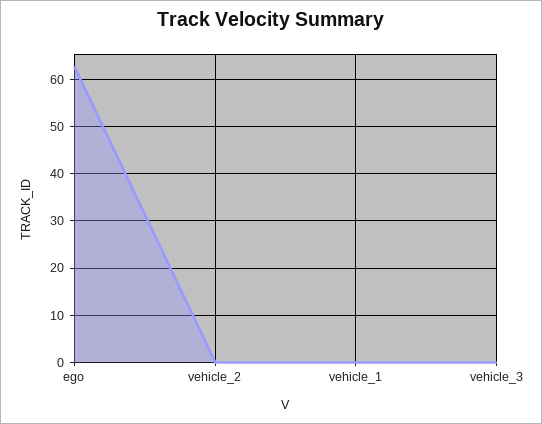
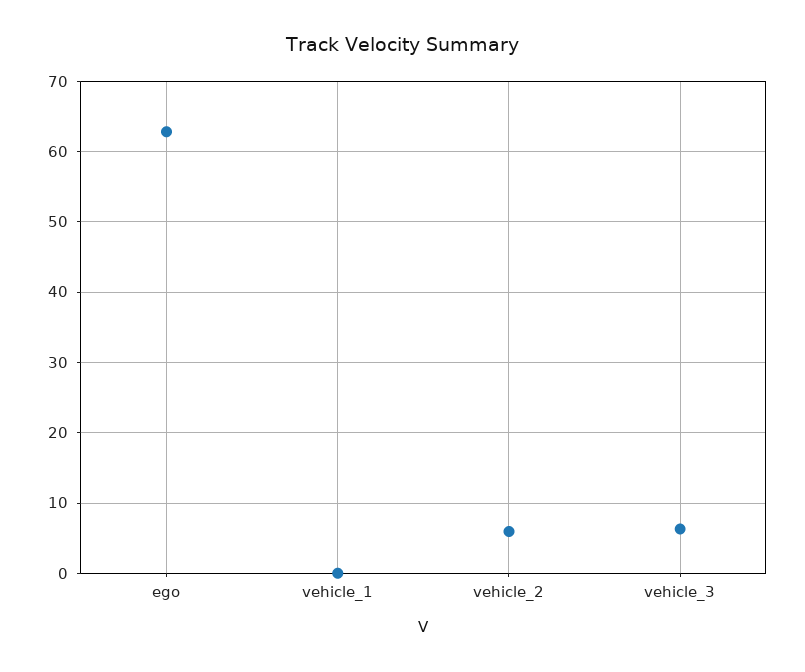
vehicle_2: 0 -> 6
vehicle_3: 0 -> 6

